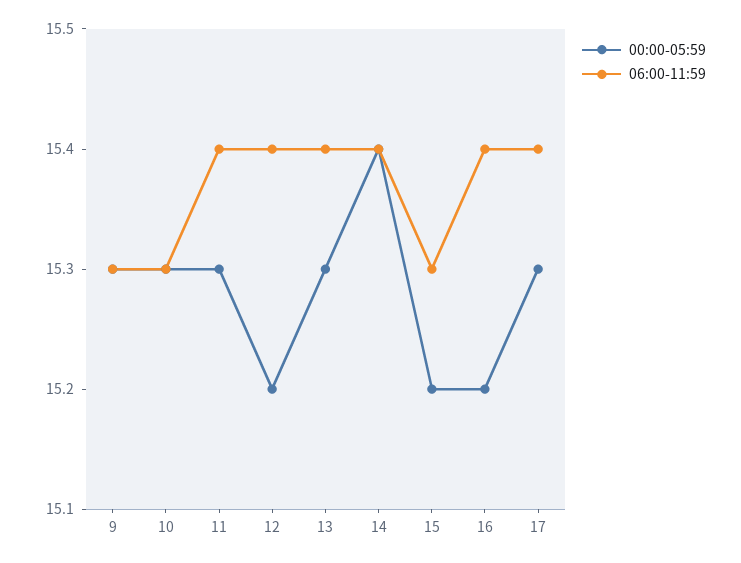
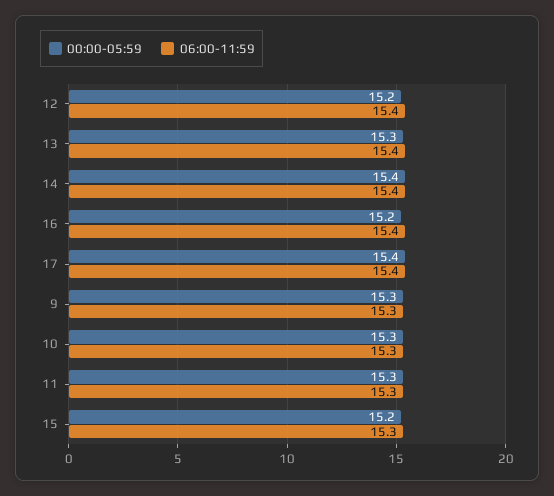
06:00-11:59, 11: 15.4 -> 15.3
00:00-05:59, 17: 15.3 -> 15.4

